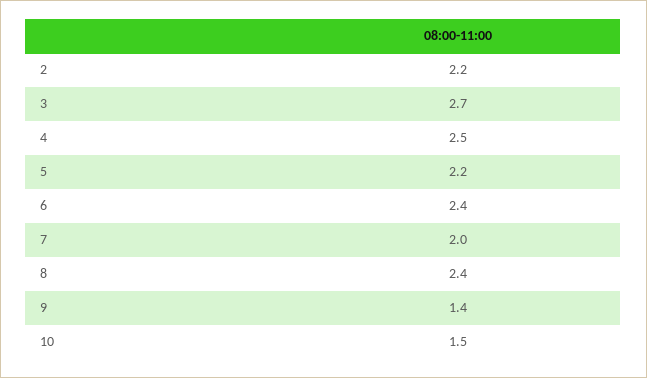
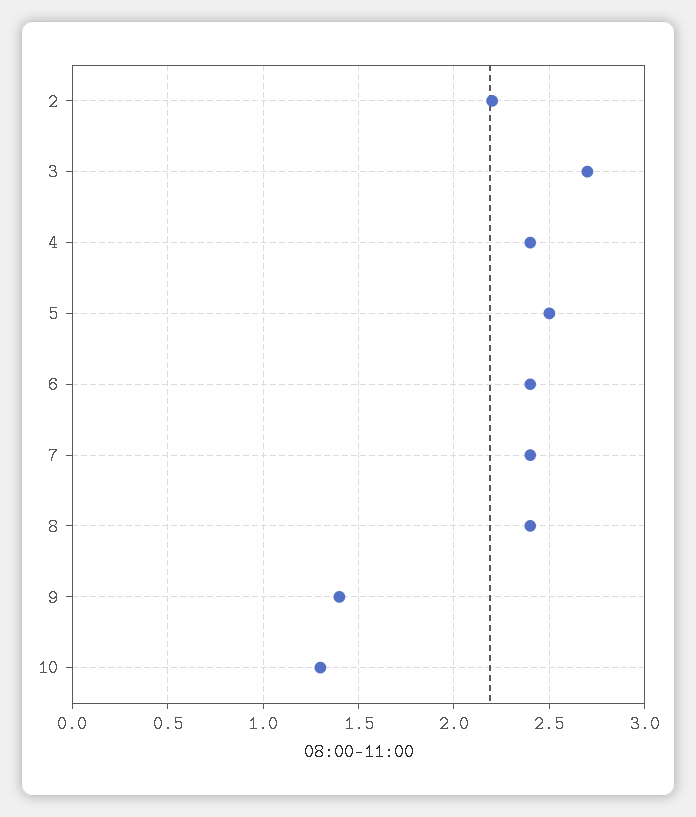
4: 2.5 -> 2.4
5: 2.2 -> 2.5
7: 2 -> 2.4
10: 1.5 -> 1.3

